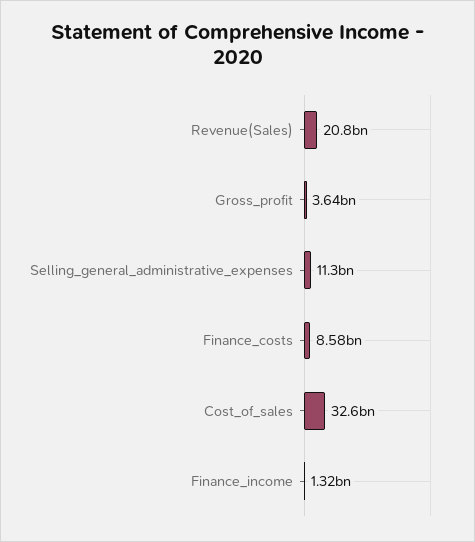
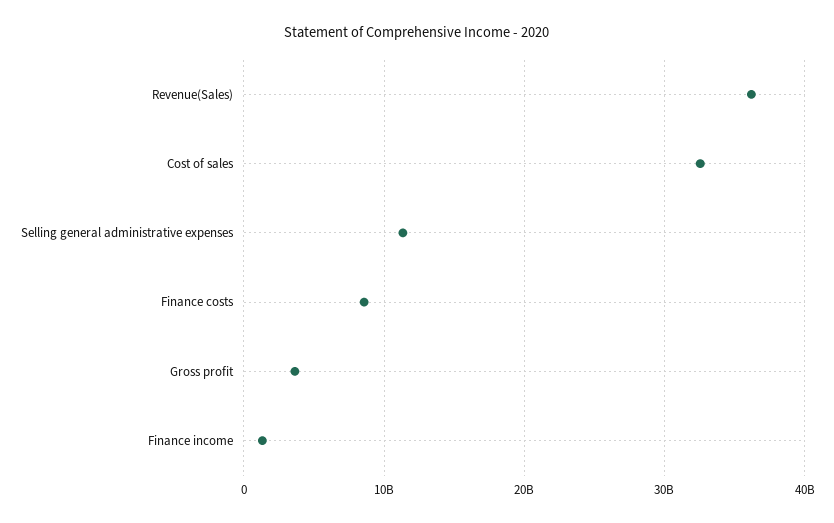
Revenue(Sales): 20800000000 -> 36000000000

